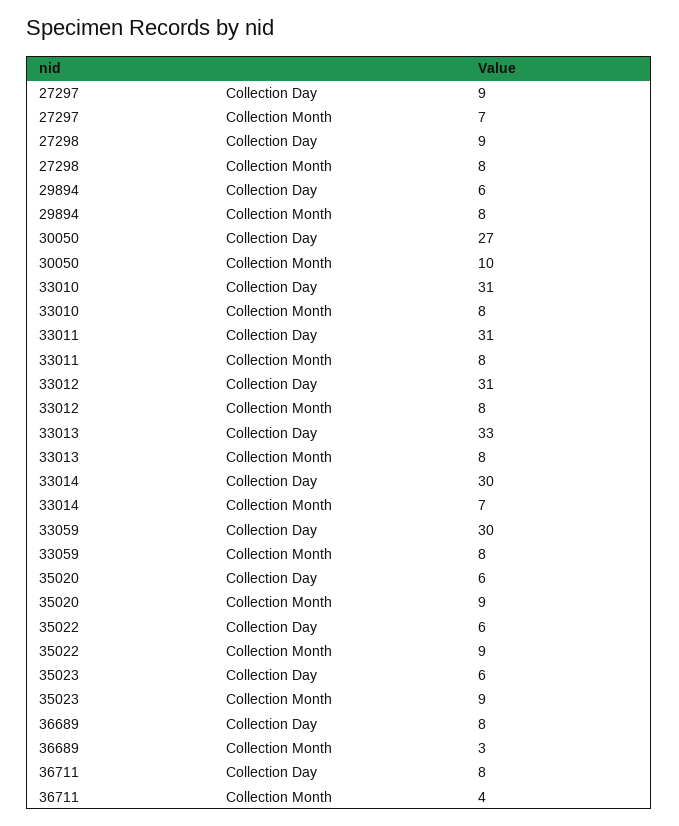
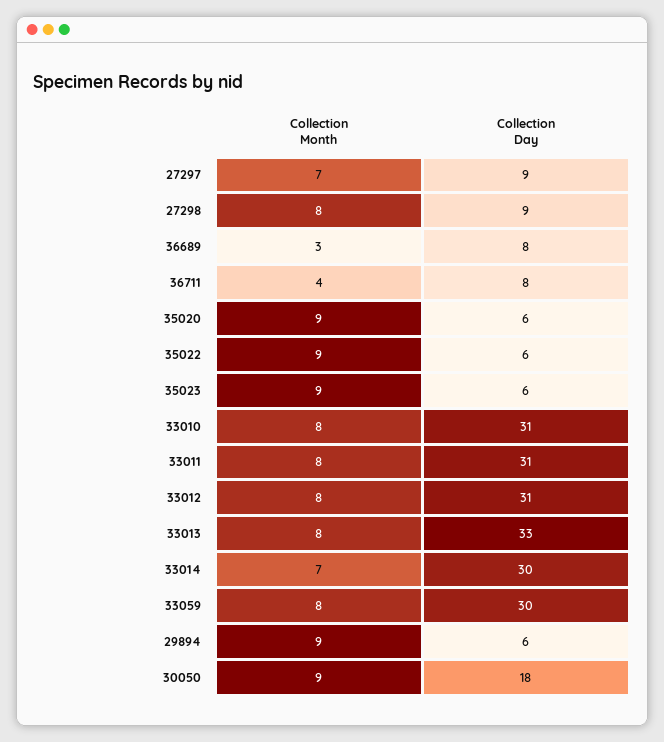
29894, Collection Month: 8 -> 9
30050, Collection Day: 27 -> 18
30050, Collection Month: 10 -> 9

